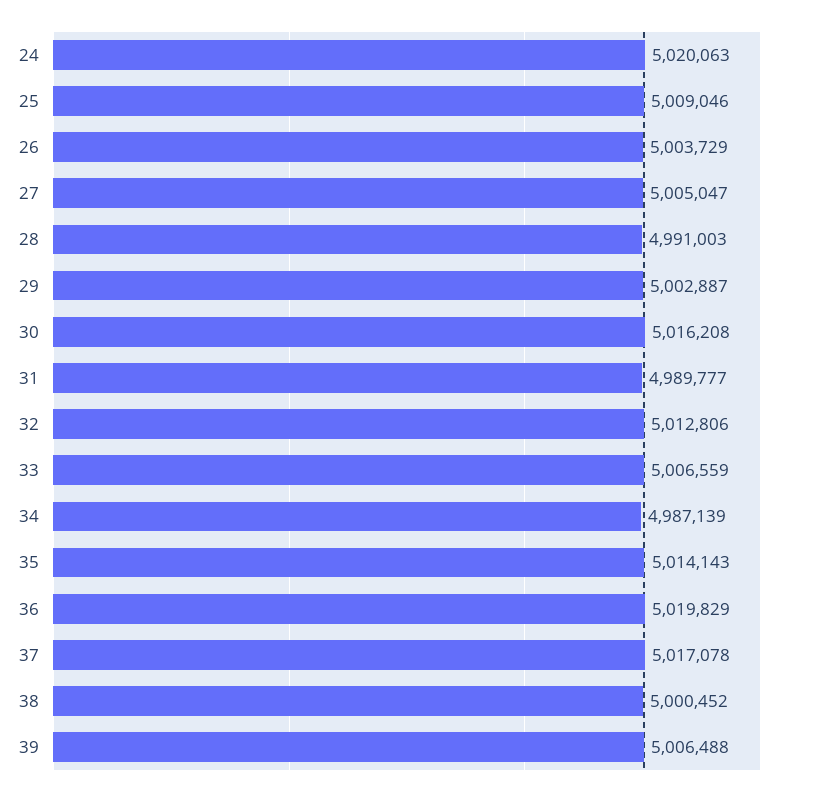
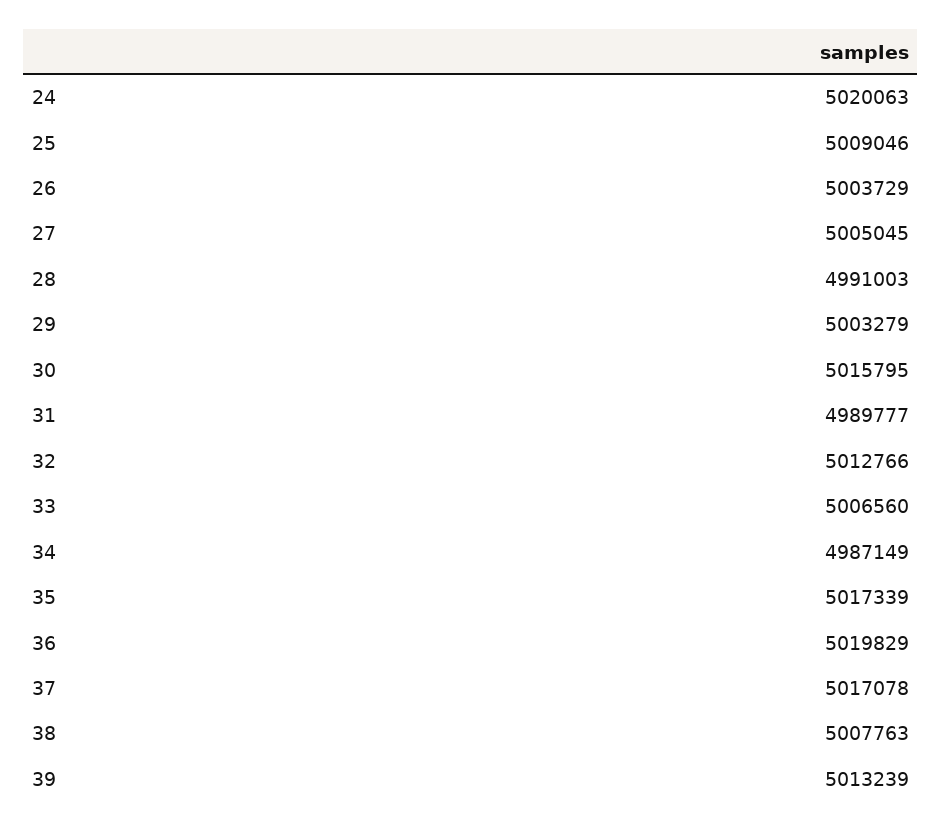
27: 5005047 -> 5005045
29: 5002887 -> 5003279
30: 5016208 -> 5015795
32: 5012806 -> 5012766
33: 5006559 -> 5006560
34: 4987139 -> 4987149
35: 5014143 -> 5017339
38: 5000452 -> 5007763
39: 5006488 -> 5013239

